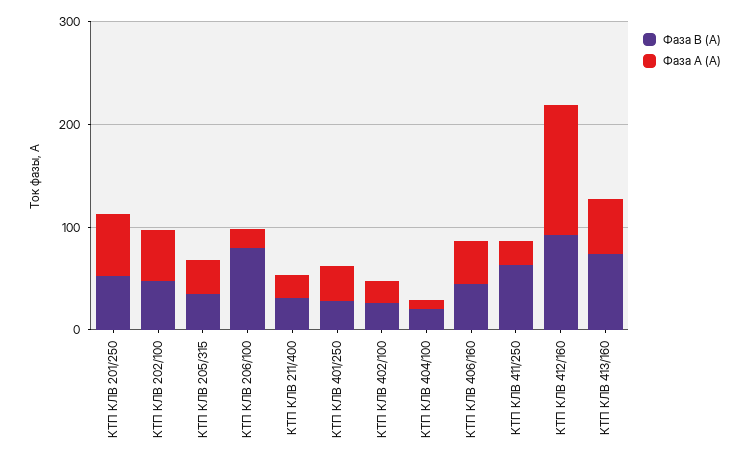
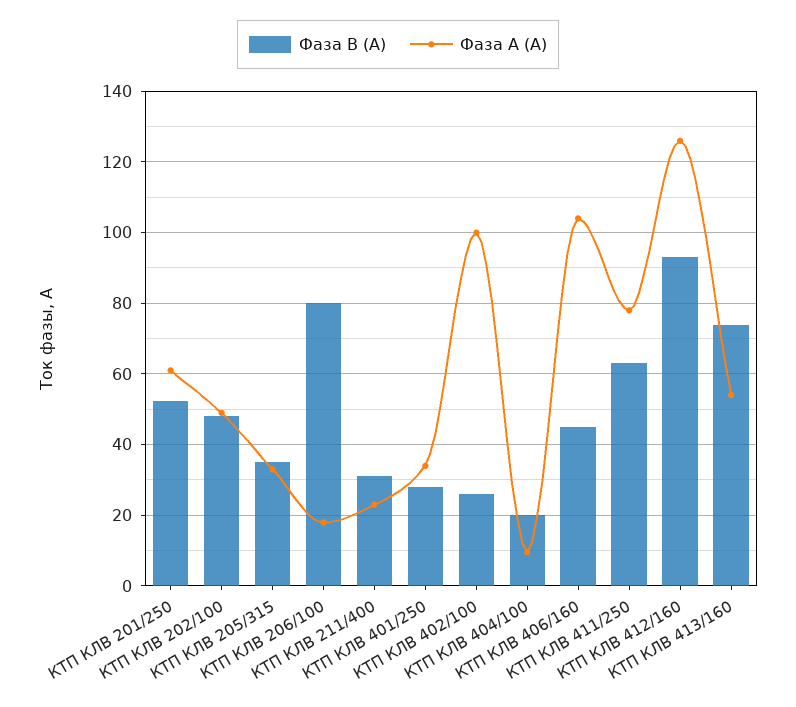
Фаза А (А), КТП КЛВ 402/100: 20 -> 100
Фаза А (А), КТП КЛВ 406/160: 40 -> 104
Фаза А (А), КТП КЛВ 411/250: 20 -> 78

